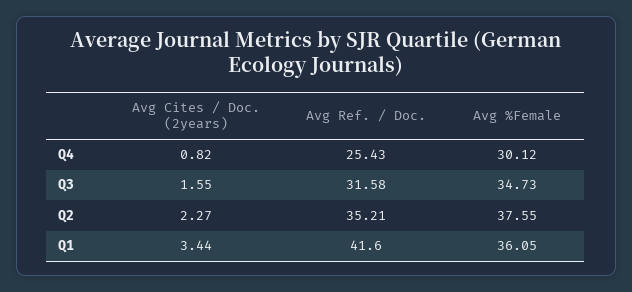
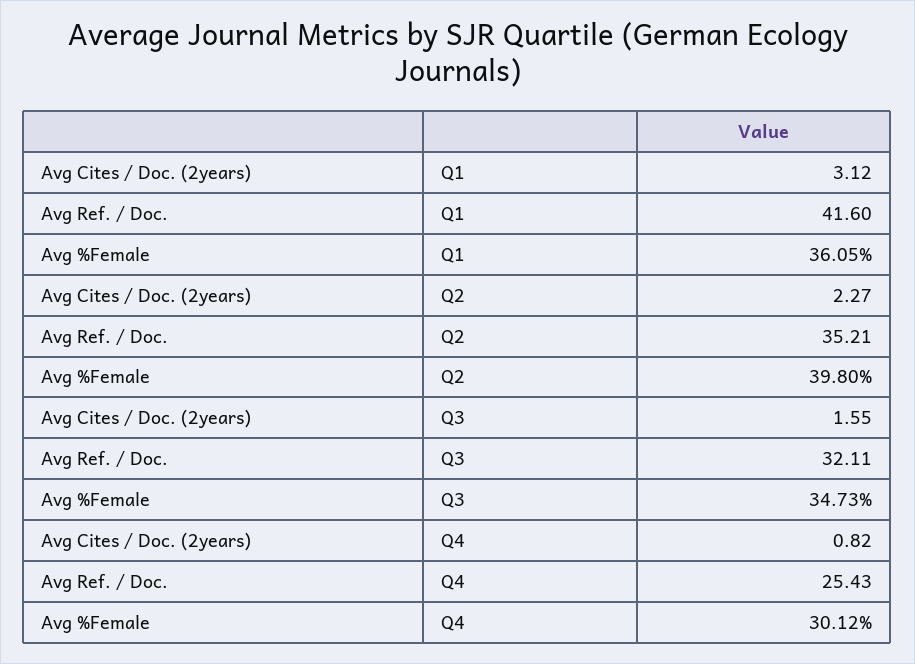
Avg Ref. / Doc., Q3: 31.58 -> 32.11
Avg %Female, Q2: 37.55 -> 39.8
Avg Cites / Doc. (2years), Q1: 3.44 -> 3.12

